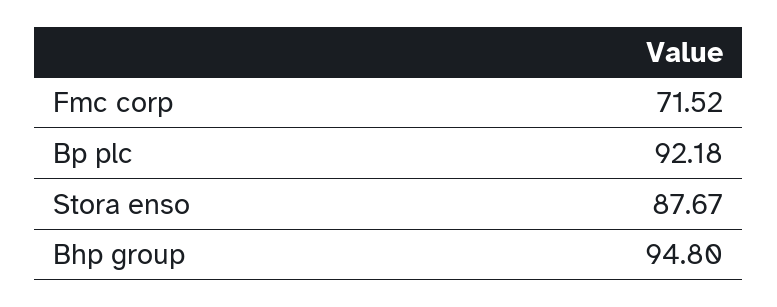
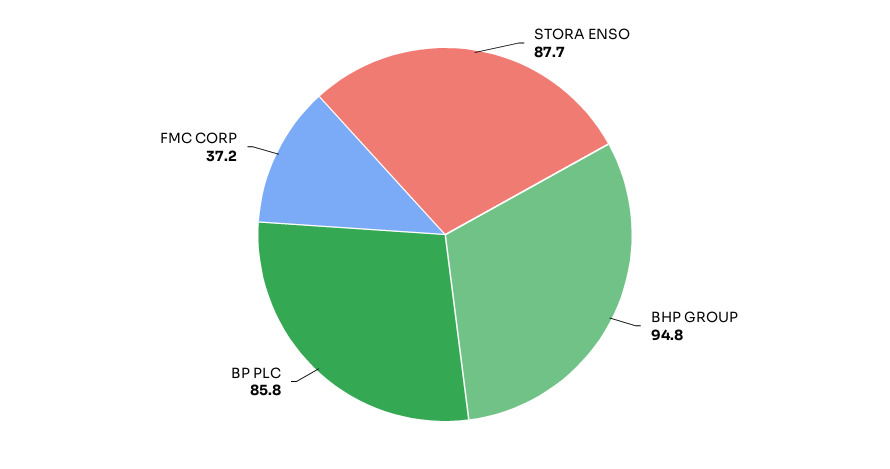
Fmc corp: 71.52 -> 37.2
Bp plc: 92.18 -> 85.8

